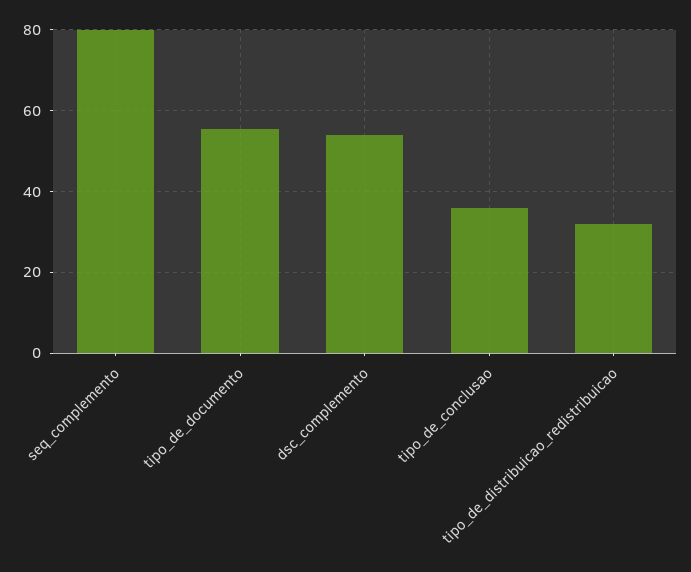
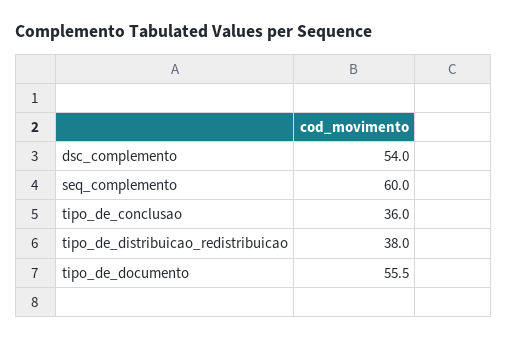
seq_complemento: 80 -> 60
tipo_de_distribuicao_redistribuicao: 32 -> 38

